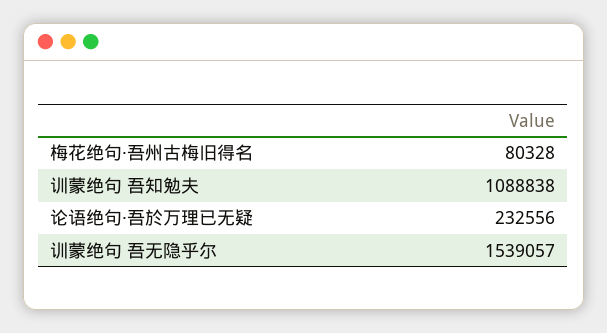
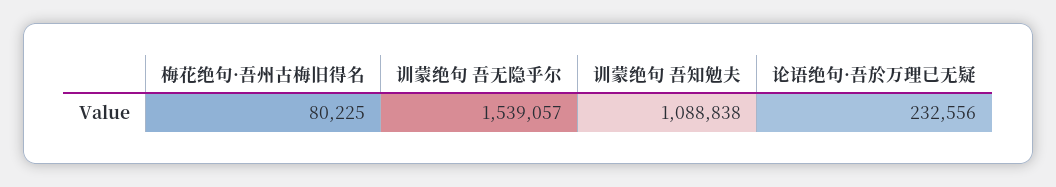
梅花绝句·吾州古梅旧得名: 80328 -> 80225

